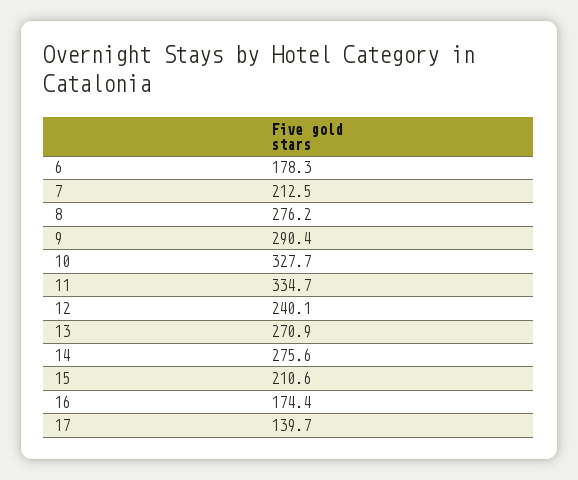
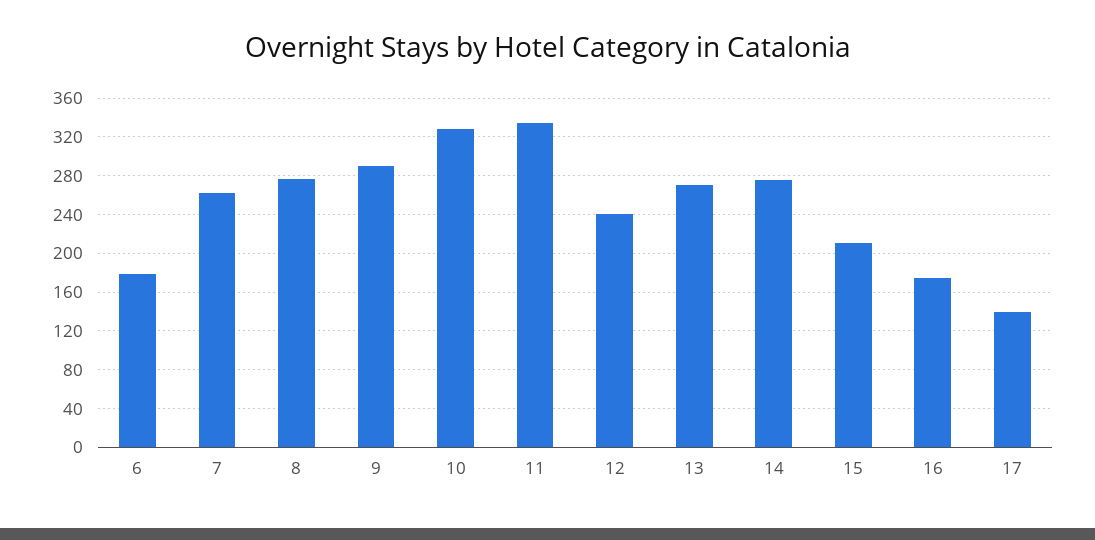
7: 212.5 -> 260

